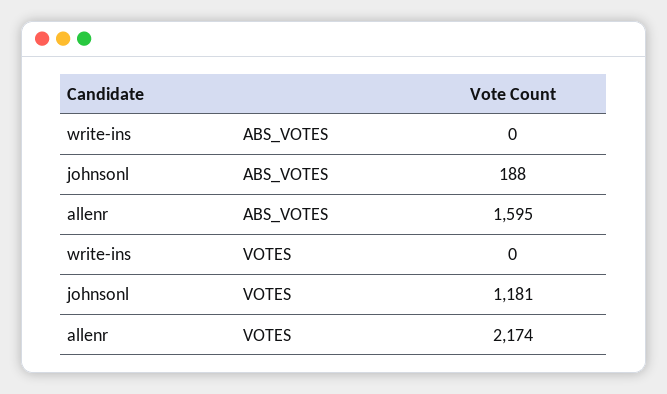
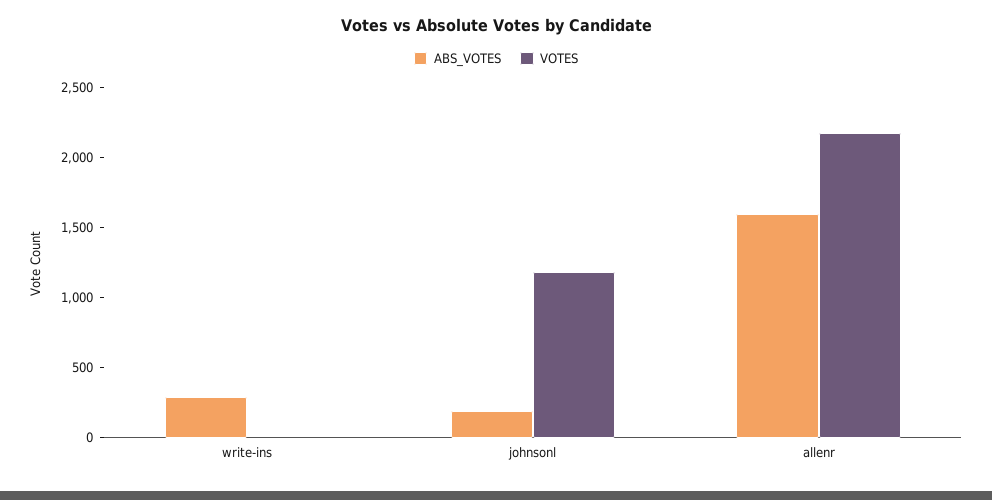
ABS_VOTES, write-ins: 0 -> 300

